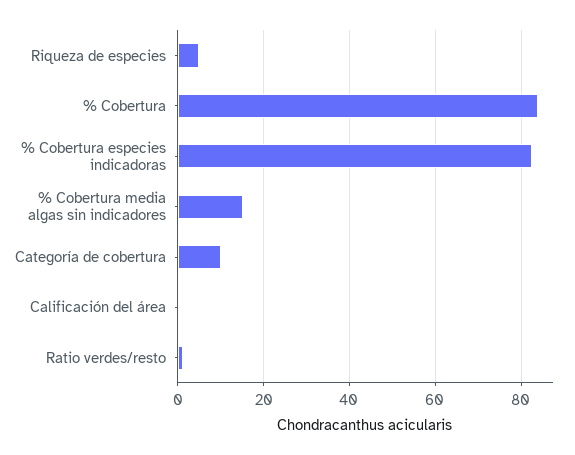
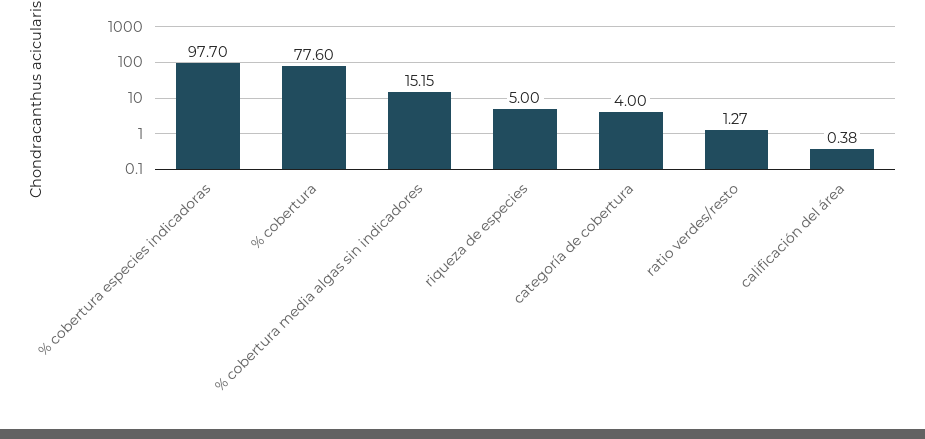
% Cobertura: 84 -> 77.6
% Cobertura especies indicadoras: 82 -> 97.7
Categoría de cobertura: 10 -> 4

